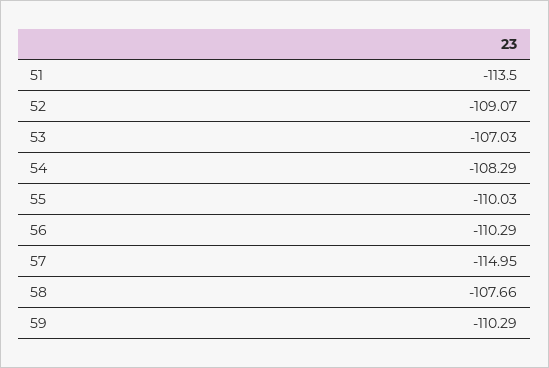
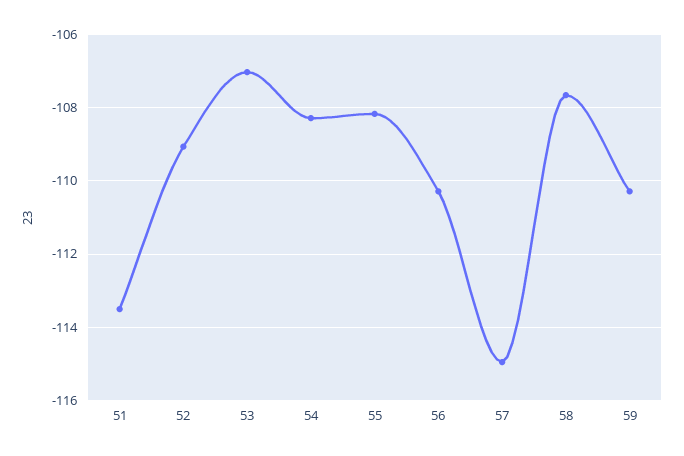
55: -110.03 -> -108.2

